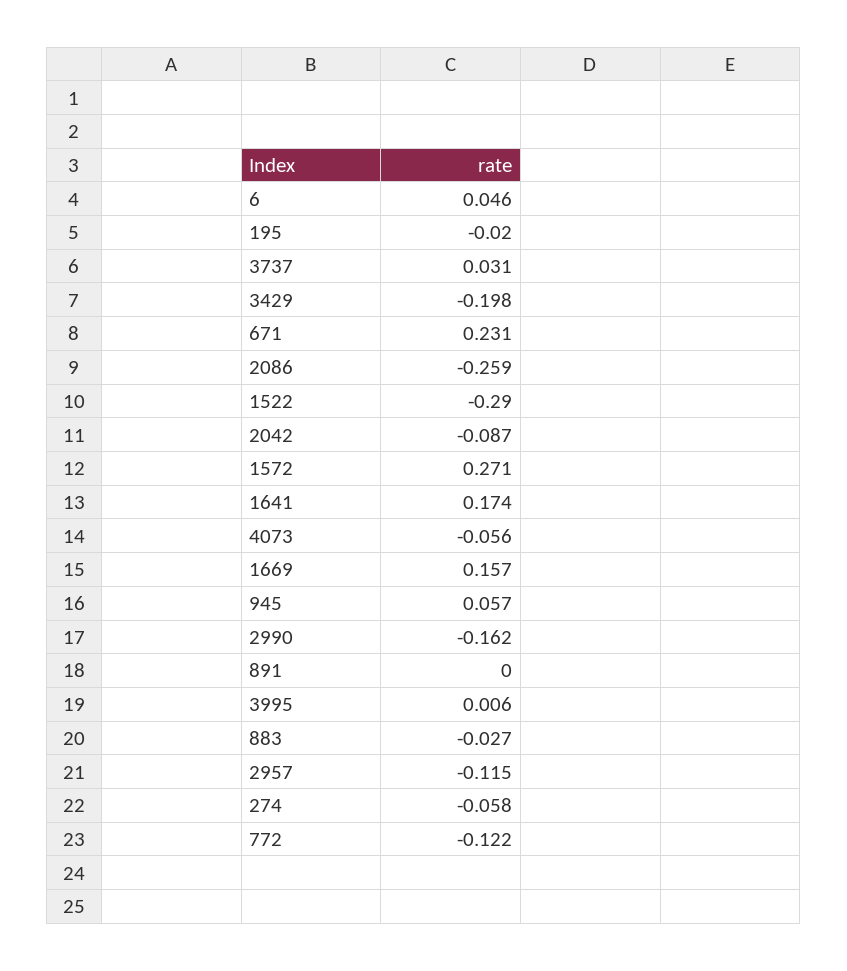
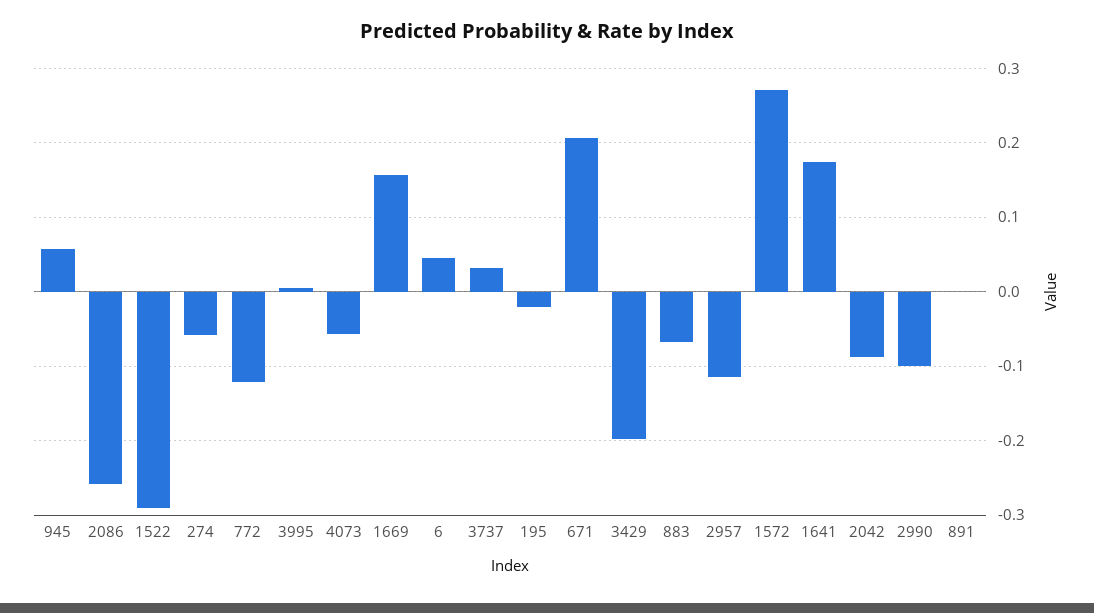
671: 0.231 -> 0.21
2990: -0.162 -> -0.1
883: -0.027 -> -0.07

